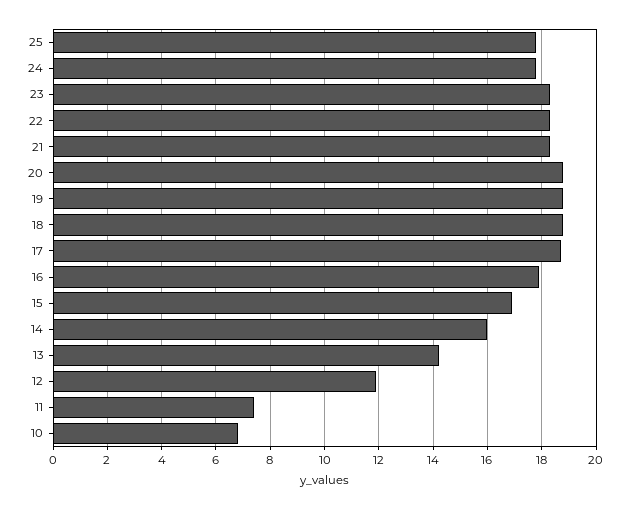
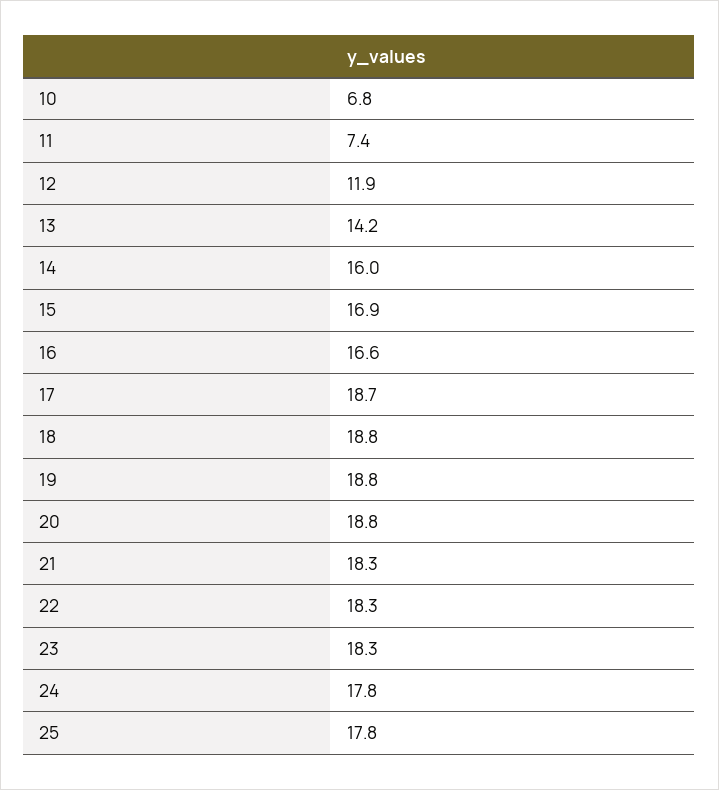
16: 18 -> 16.6

